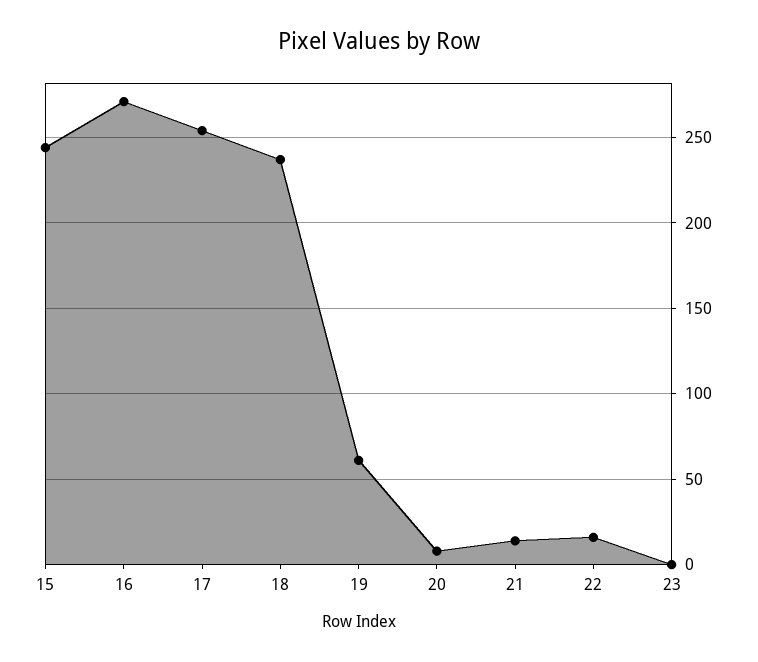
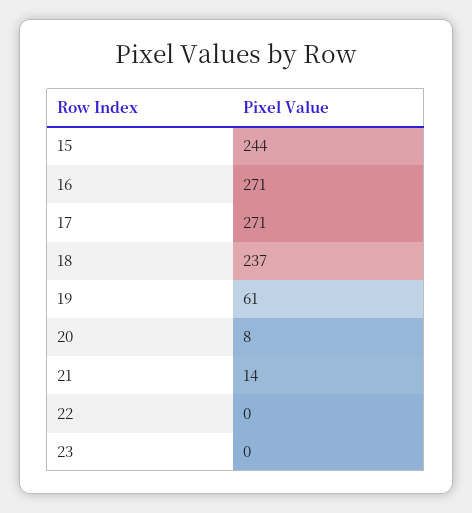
17: 255 -> 271
22: 15 -> 0

